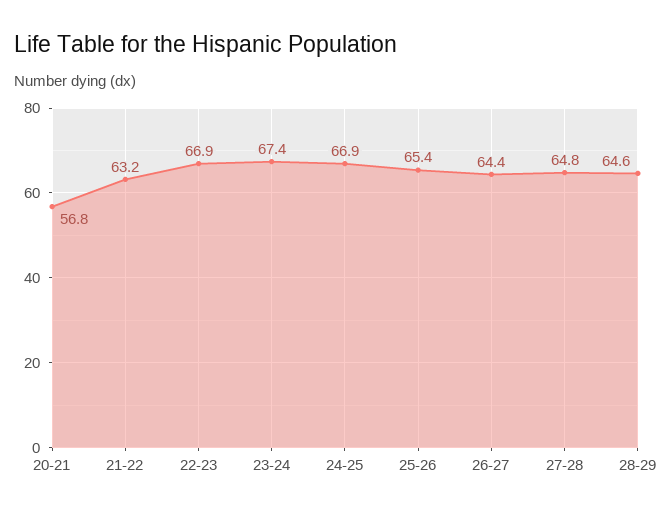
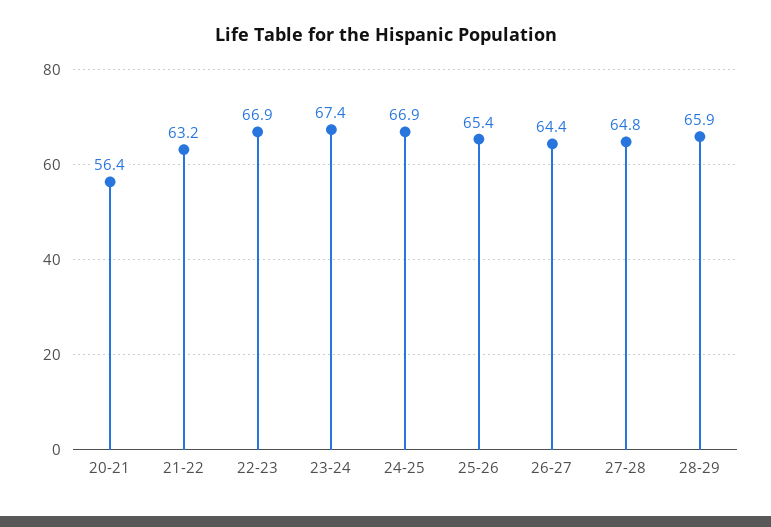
20-21: 56.8 -> 56.4
28-29: 64.6 -> 65.9

